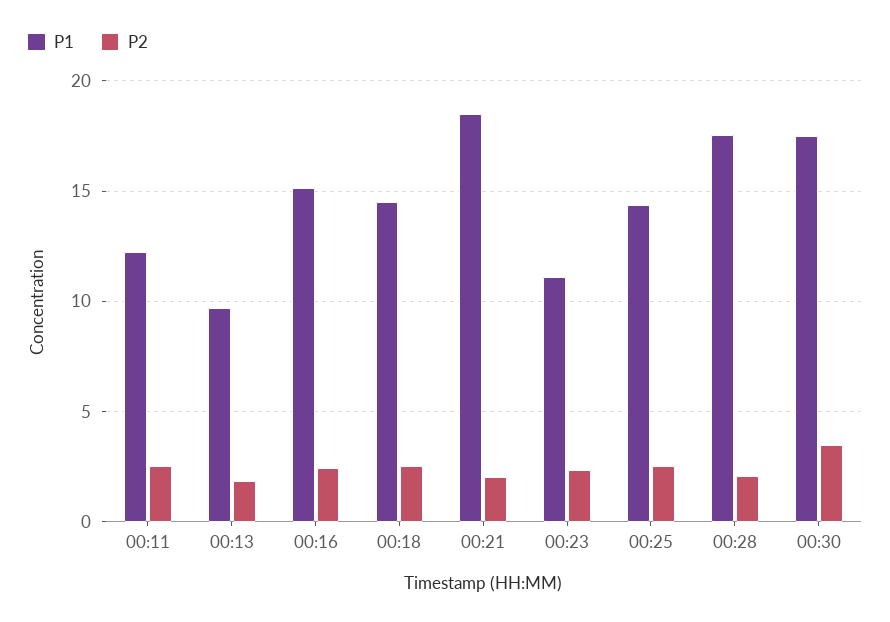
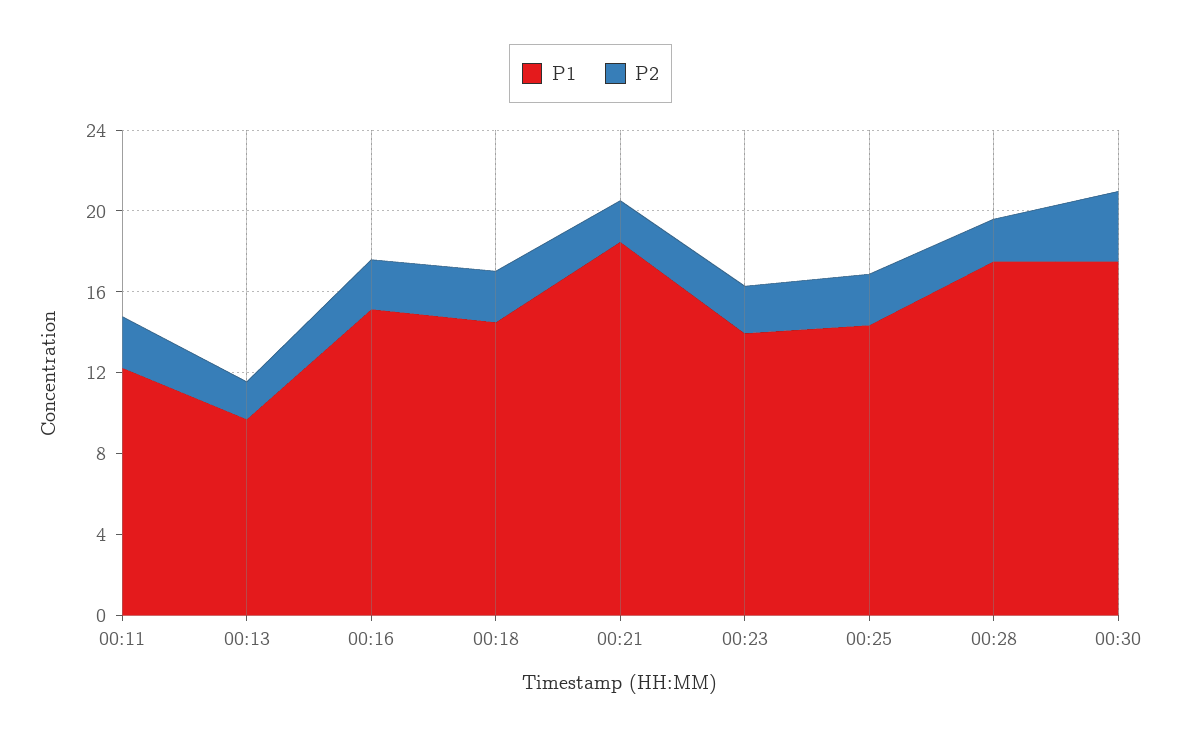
P1, 00:23: 11 -> 14

